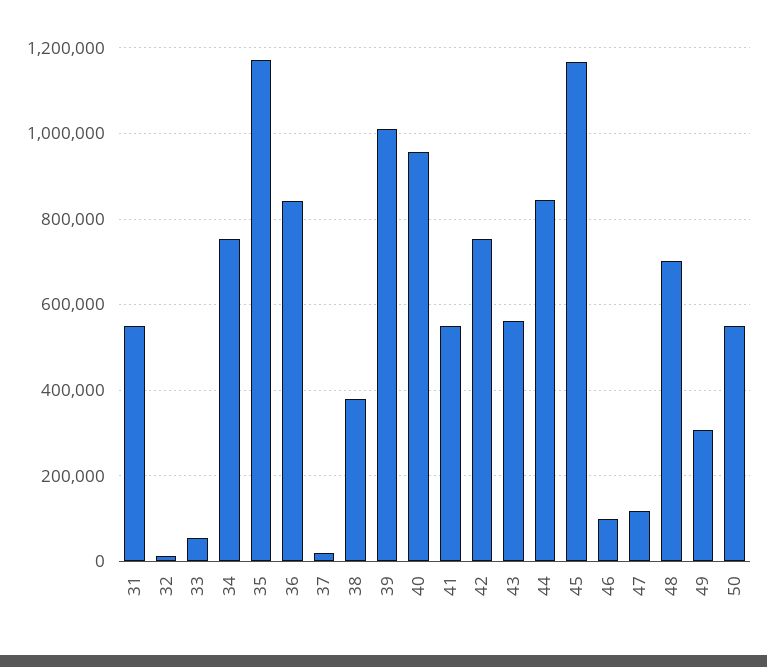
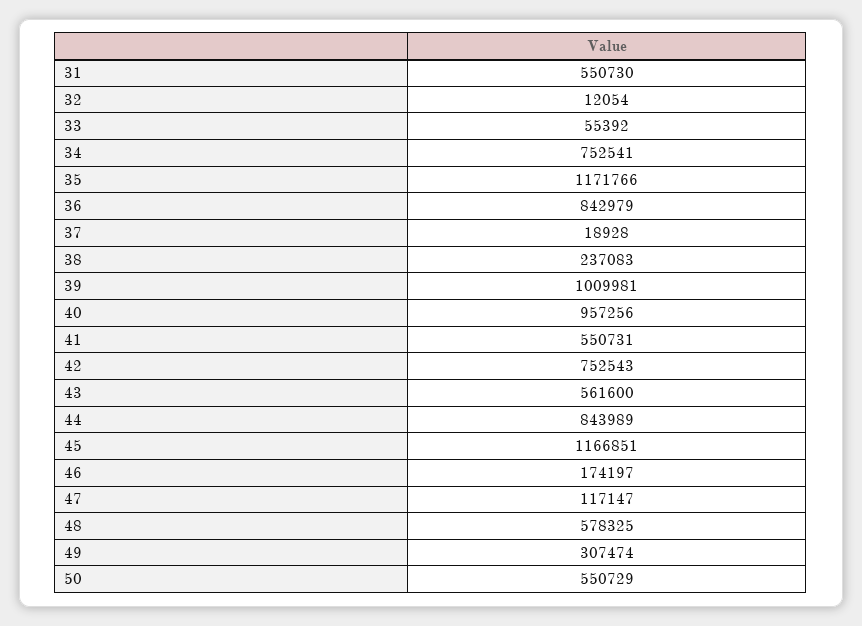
38: 380000 -> 237083
46: 100000 -> 174197
48: 700000 -> 578325

